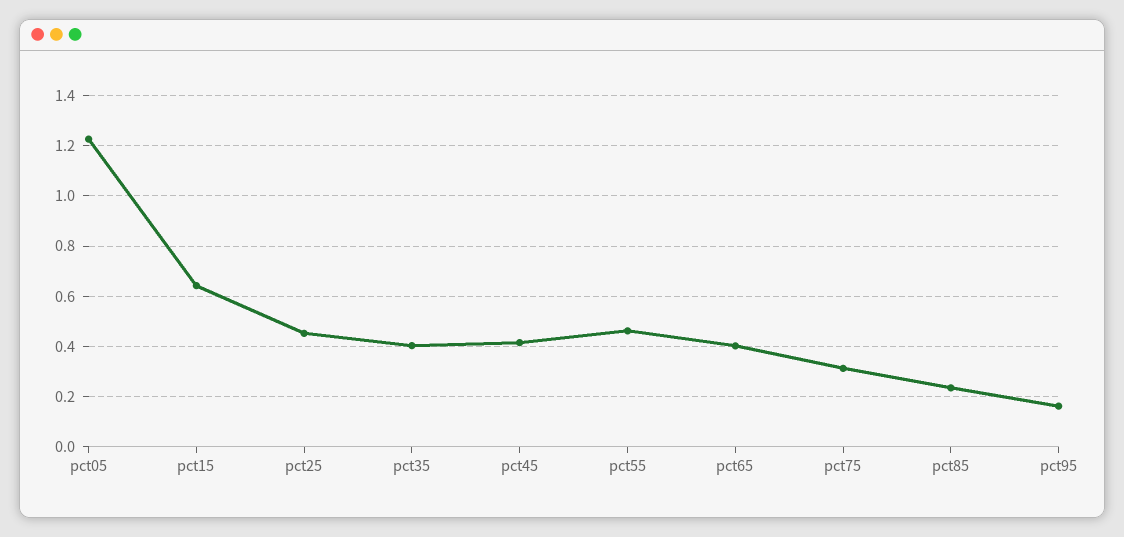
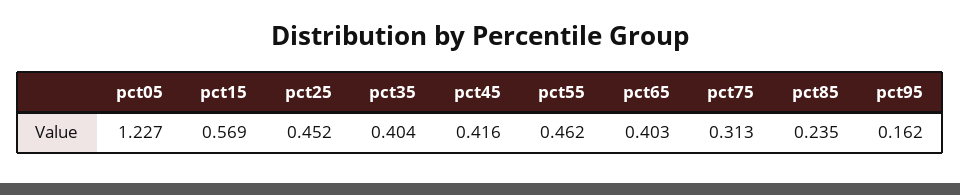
pct15: 0.65 -> 0.569

